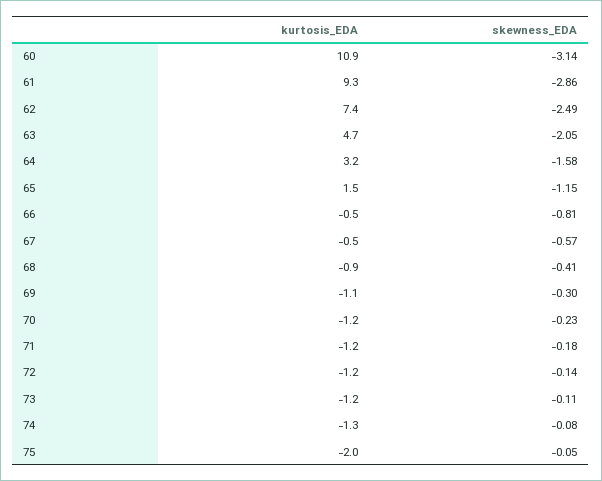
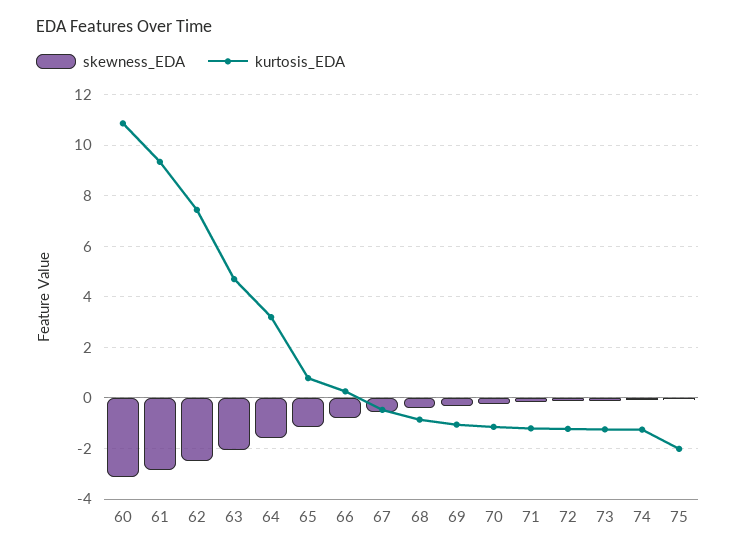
kurtosis_EDA, 65: 1.5 -> 0.75
kurtosis_EDA, 66: -0.5 -> 0.25

